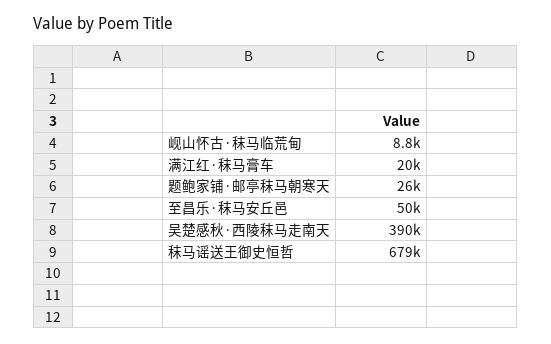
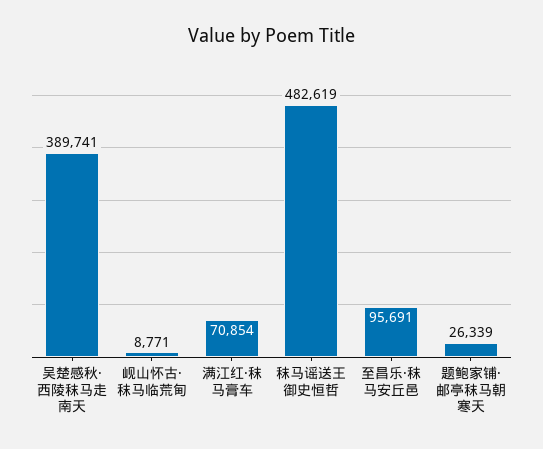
满江红·秣马膏车: 20000 -> 70854
至昌乐·秣马安丘邑: 50000 -> 95691
秣马谣送王御史恒哲: 679000 -> 482619

